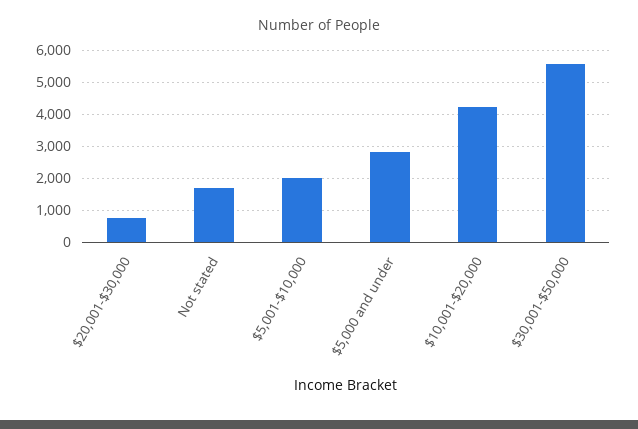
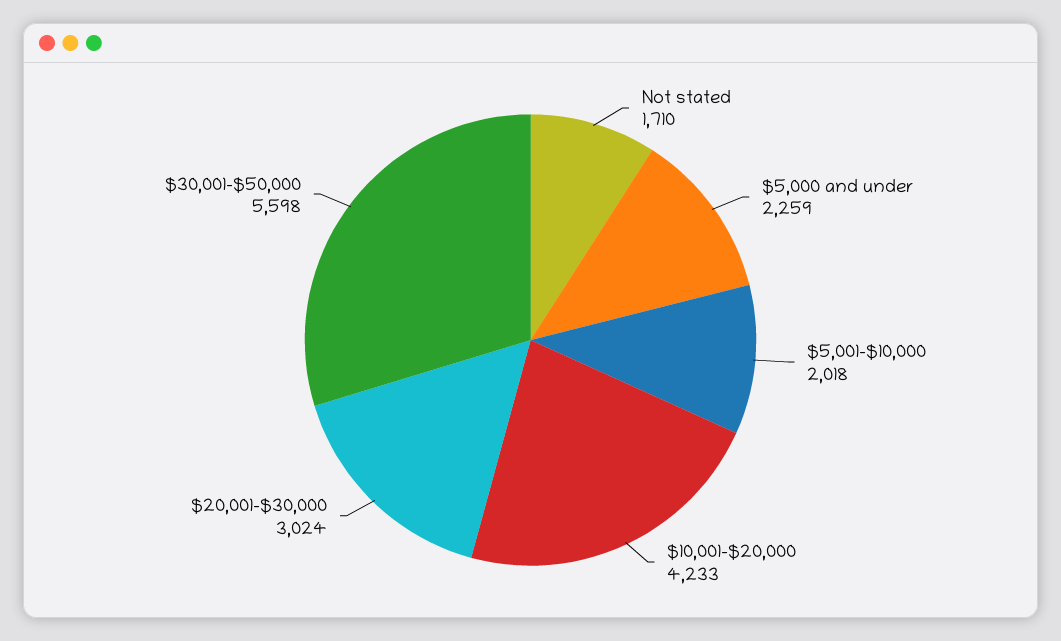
$20,001-$30,000: 800 -> 3024
$5,000 and under: 2800 -> 2259

